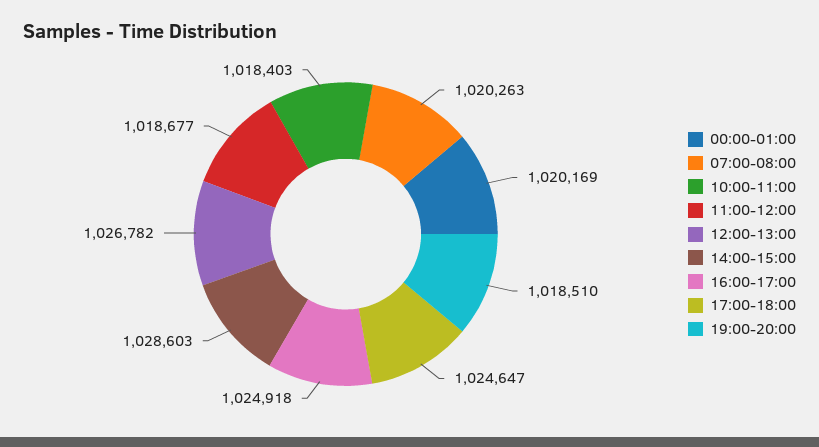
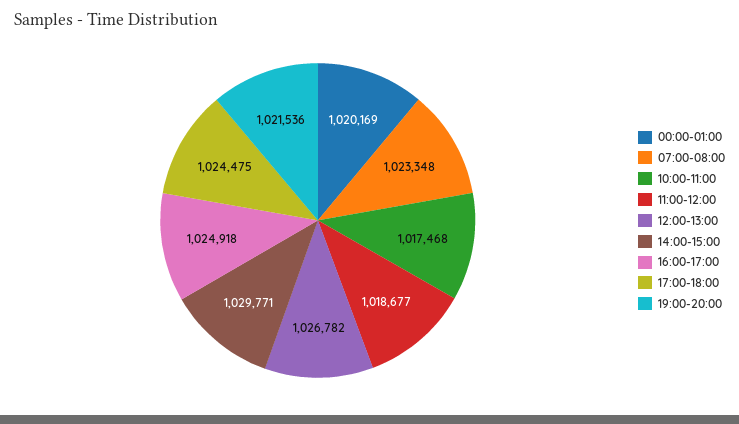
07:00-08:00: 1020263 -> 1023348
10:00-11:00: 1018403 -> 1017468
14:00-15:00: 1028603 -> 1029771
17:00-18:00: 1024647 -> 1024475
19:00-20:00: 1018510 -> 1021536

